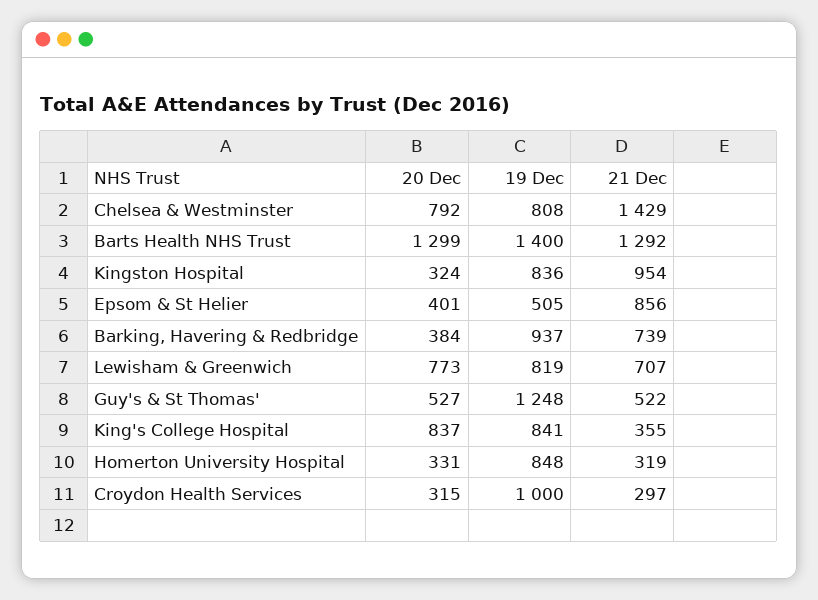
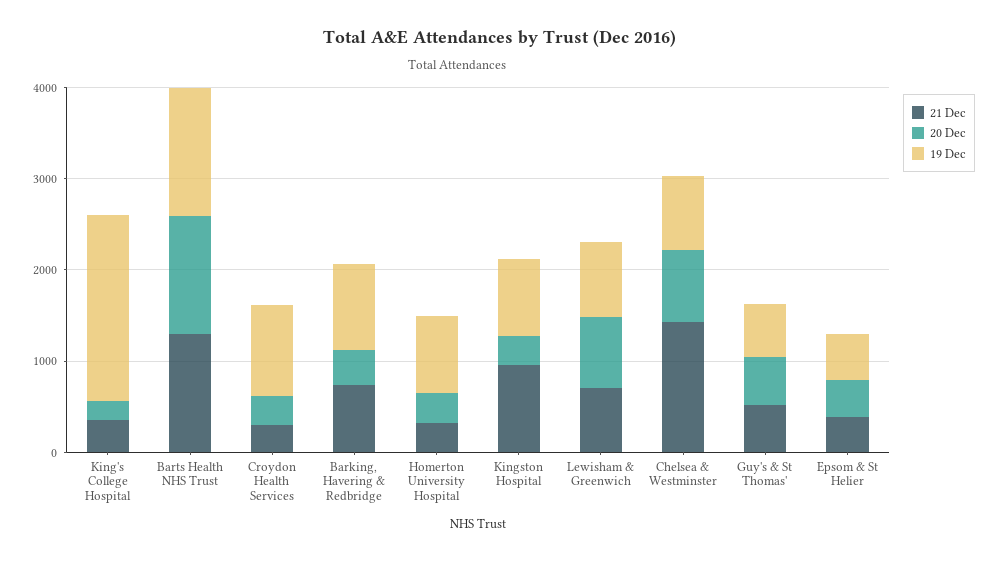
21 Dec, Epsom & St Helier: 856 -> 400
19 Dec, Guy's & St Thomas': 1248 -> 600
20 Dec, King's College Hospital: 837 -> 200
19 Dec, King's College Hospital: 841 -> 2000

